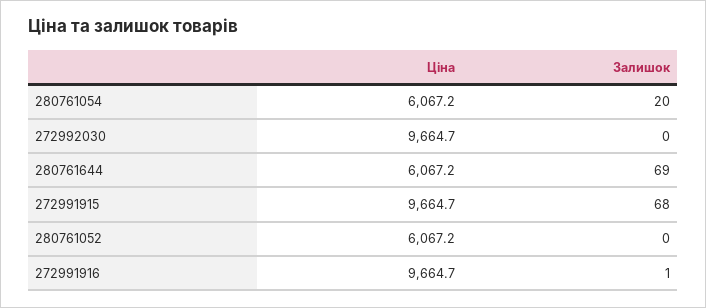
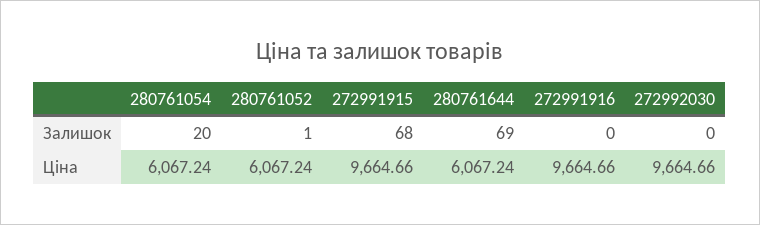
Залишок, 280761052: 0 -> 1
Залишок, 272991916: 1 -> 0

